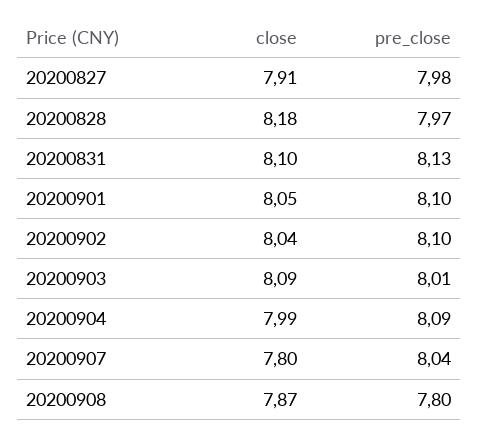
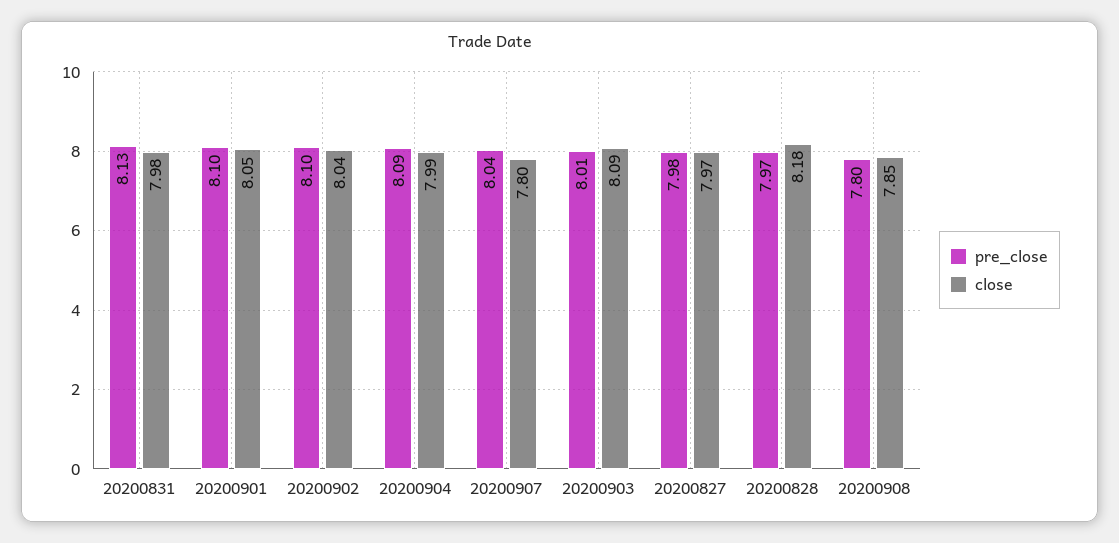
close, 20200827: 7.91 -> 7.97
close, 20200831: 8.1 -> 7.98
close, 20200908: 7.87 -> 7.85

